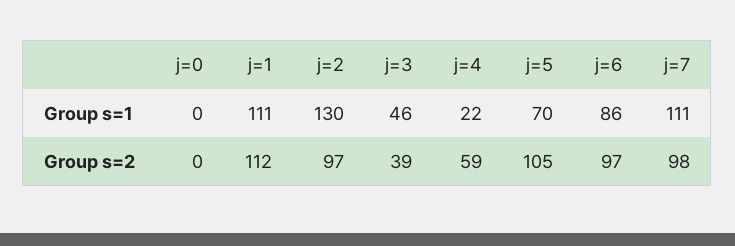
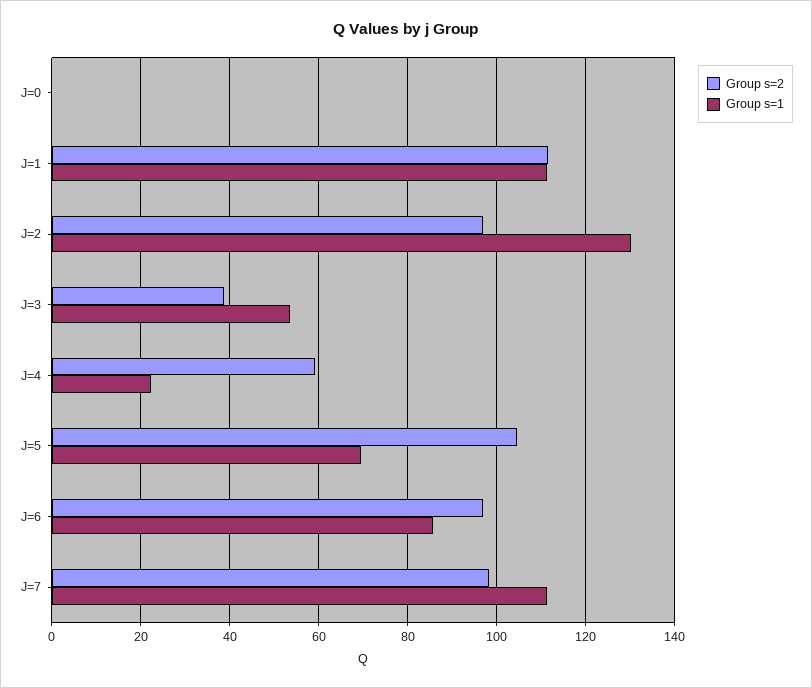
Group s=1, j=3: 46 -> 54

